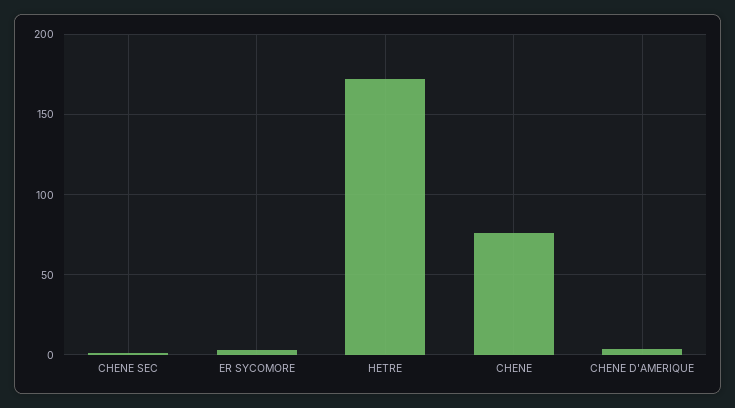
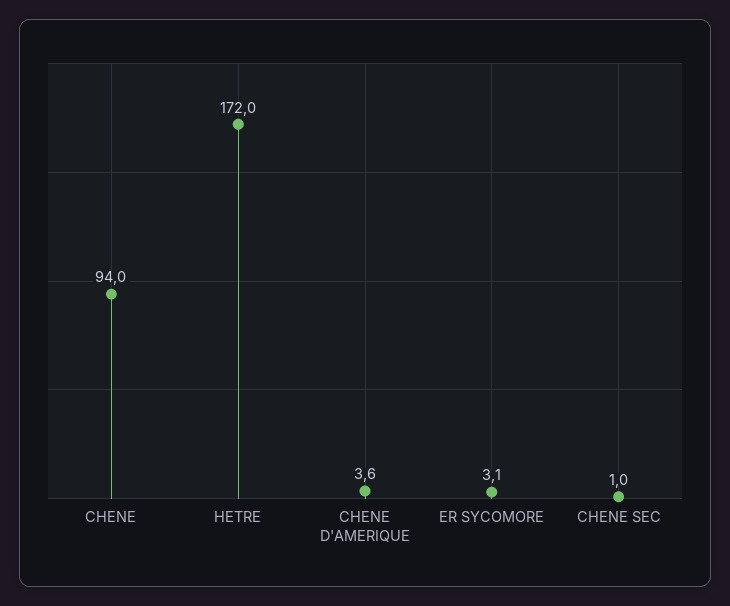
CHENE: 75 -> 94

